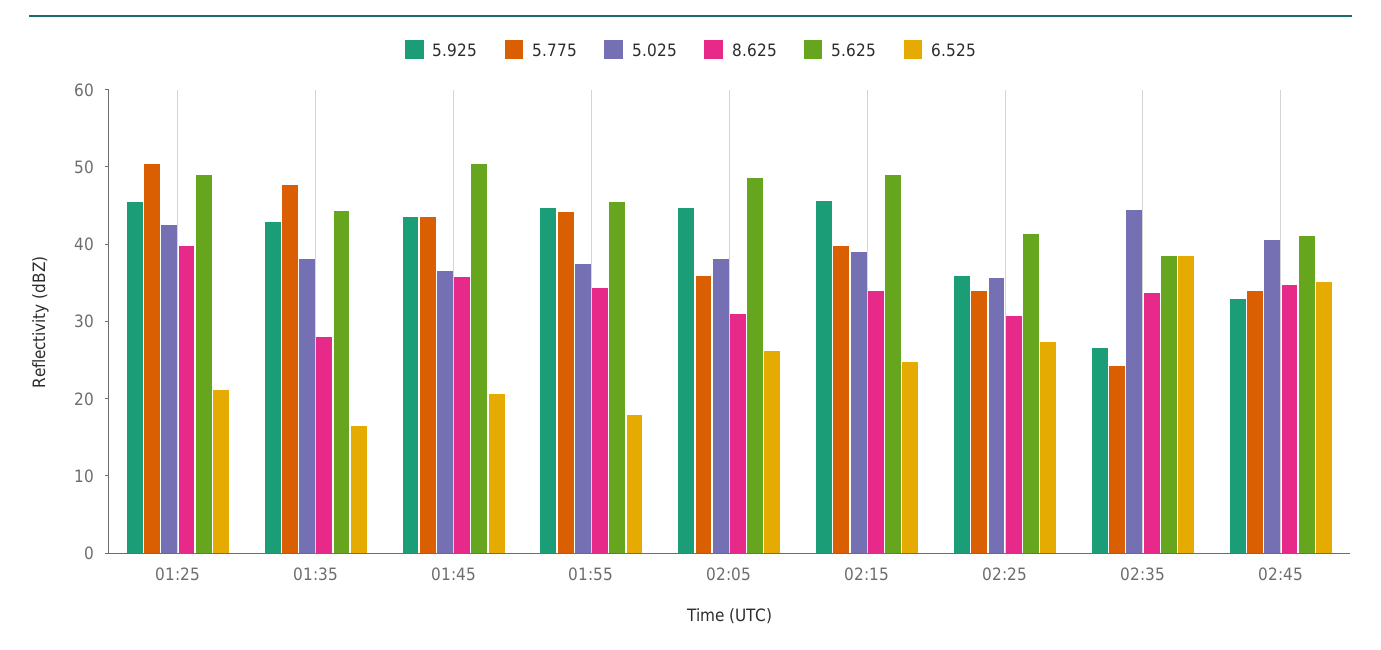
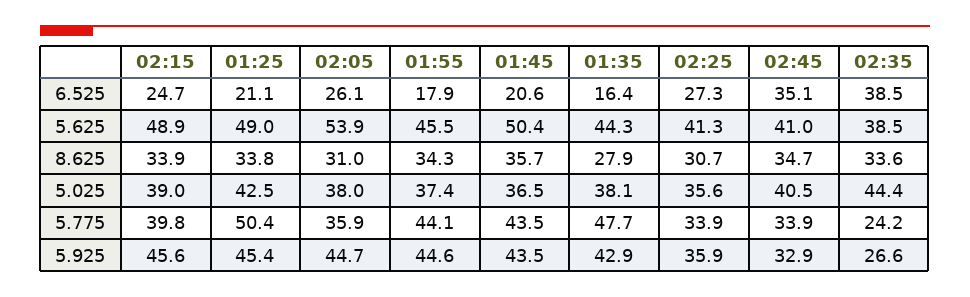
8.625, 01:25: 40 -> 33.8
5.625, 02:05: 48 -> 53.9

